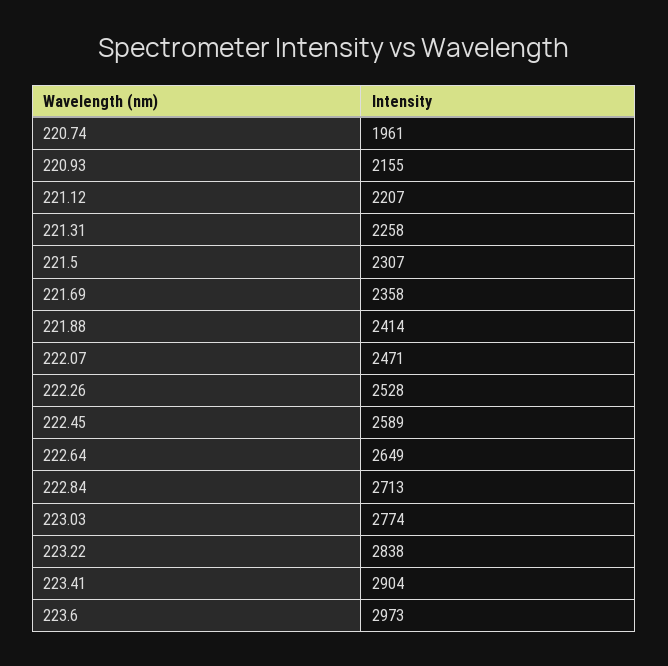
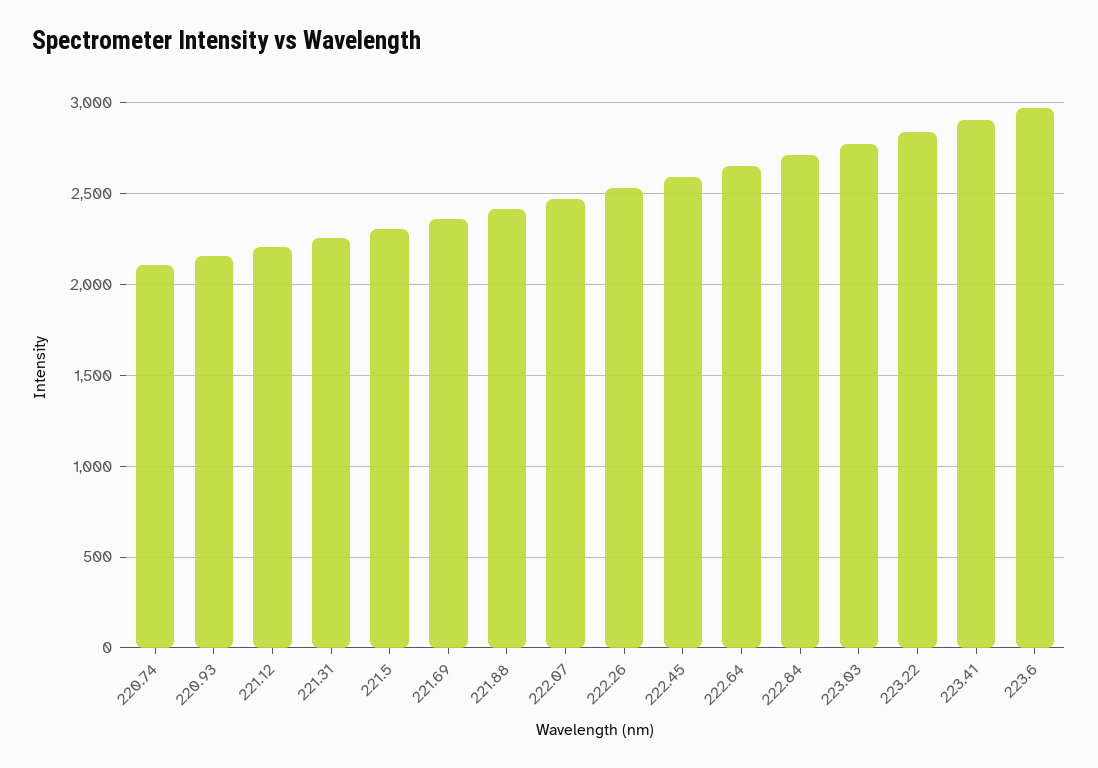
220.74: 1961 -> 2100

